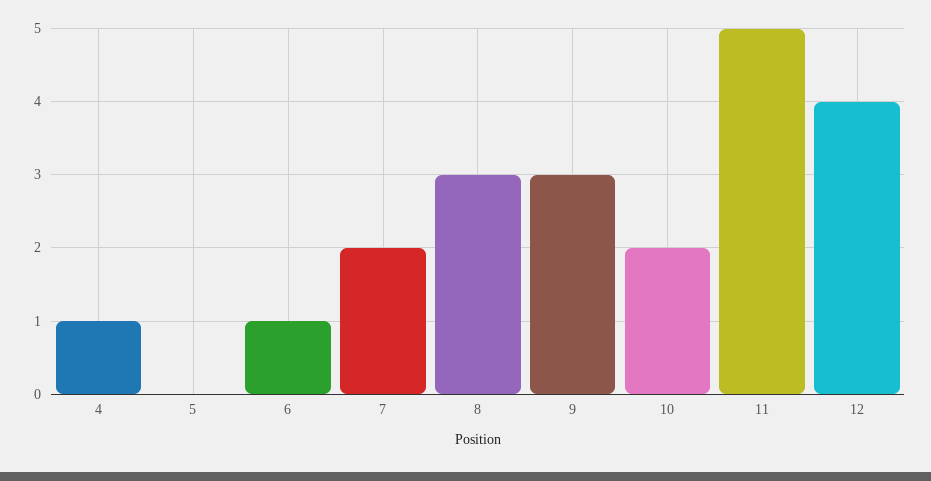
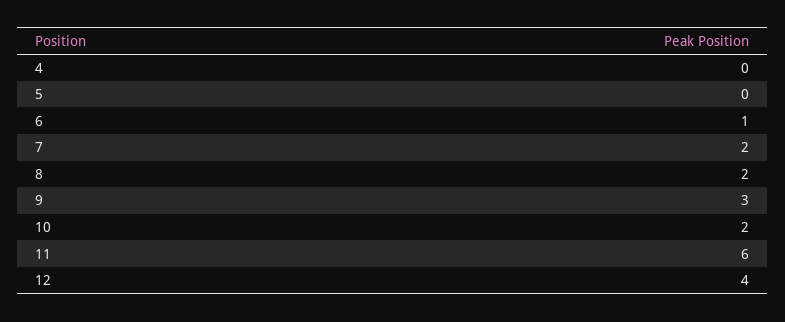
4: 1 -> 0
8: 3 -> 2
11: 5 -> 6

